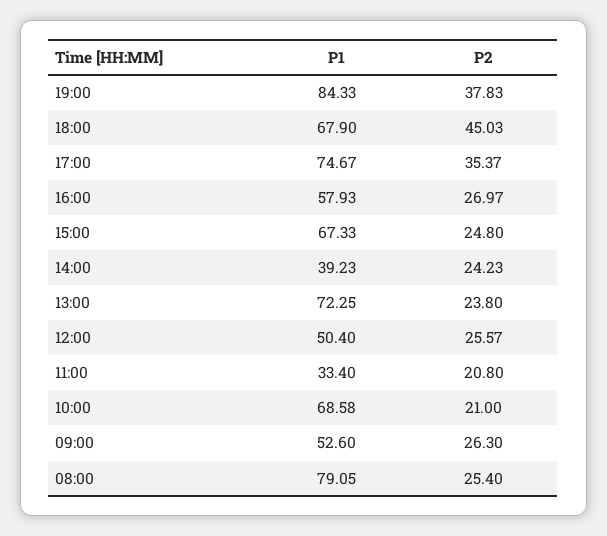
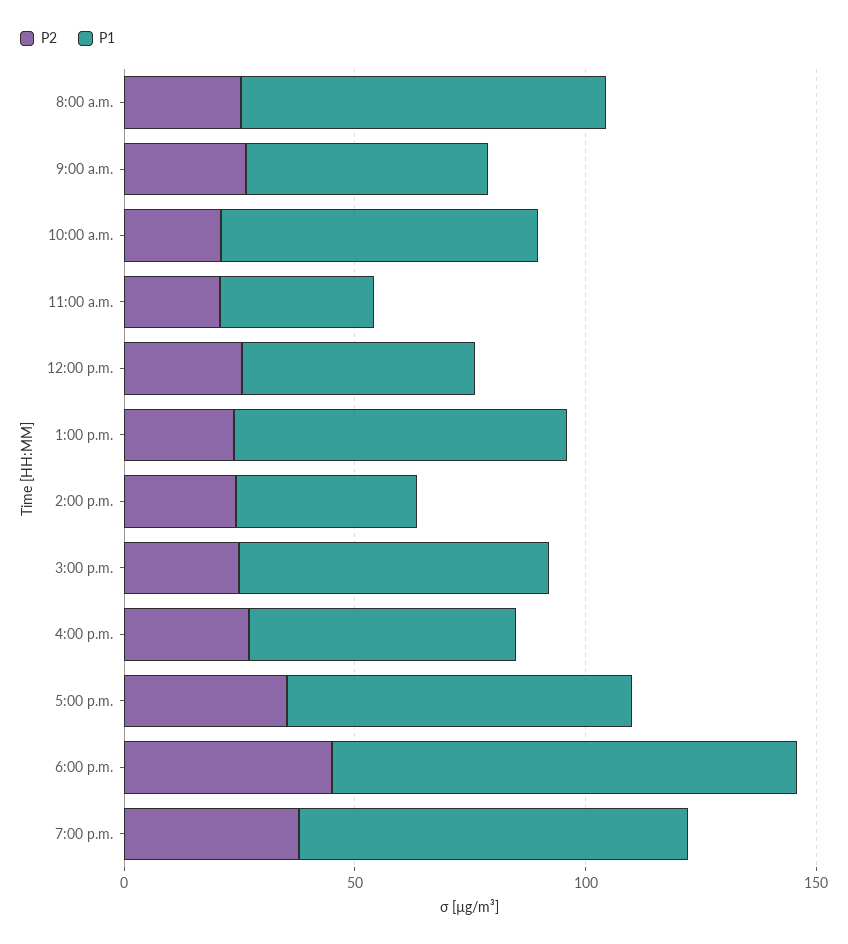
P1, 18:00: 67.9 -> 100

